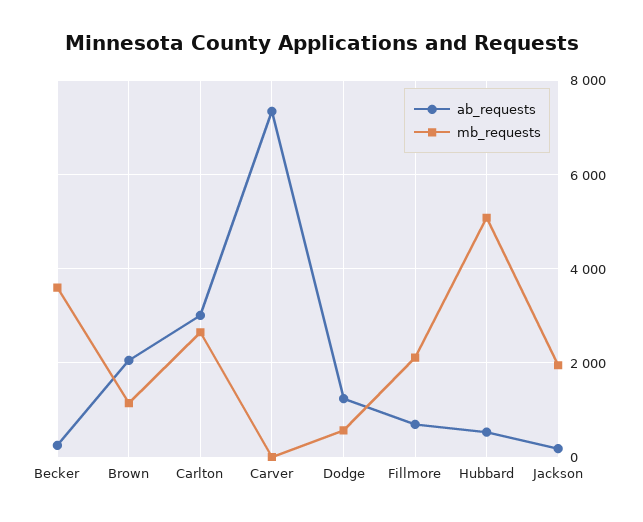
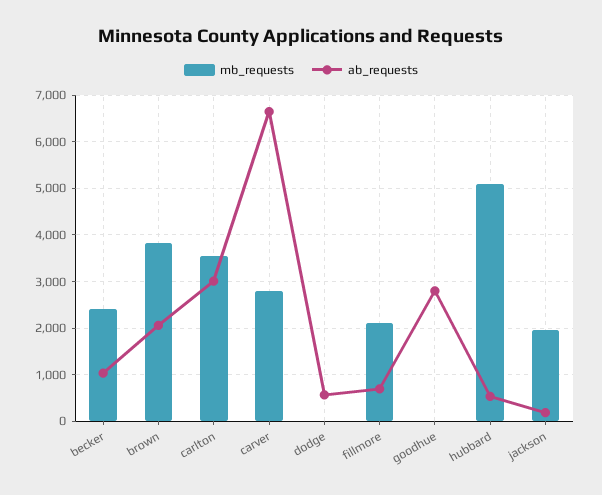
ab_requests, Becker: 200 -> 1000
mb_requests, Becker: 3600 -> 2400
mb_requests, Brown: 1200 -> 3800
mb_requests, Carlton: 2600 -> 3600
ab_requests, Carver: 7400 -> 6600
mb_requests, Carver: 0 -> 2800
ab_requests, Dodge: 1200 -> 600
mb_requests, Dodge: 600 -> 0
mb_requests, goodhue: none -> 0
ab_requests, goodhue: none -> 2800

